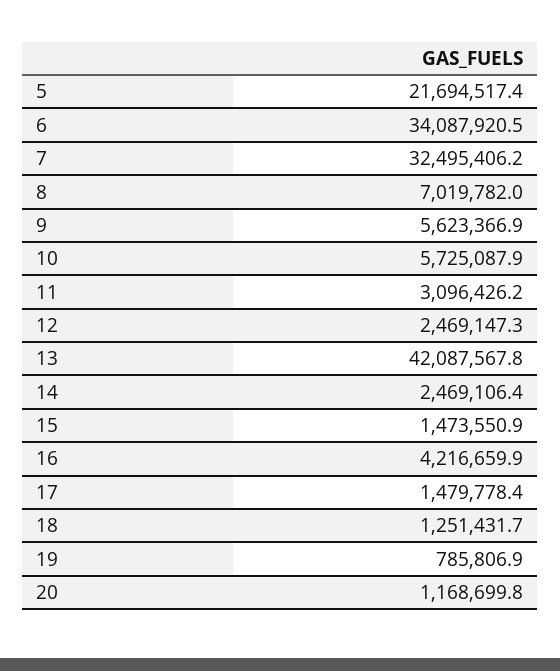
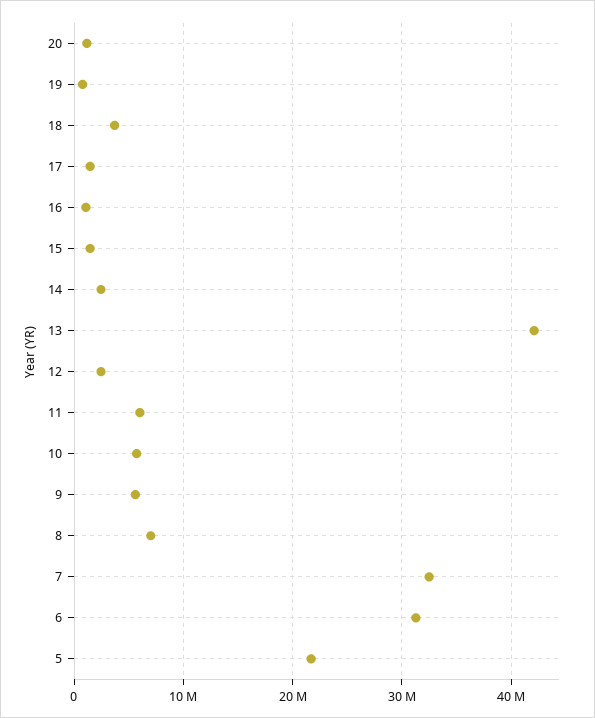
6: 34087920.5 -> 31000000
11: 3096426.2 -> 6000000
16: 4216659.9 -> 1000000
18: 1251431.7 -> 4000000

